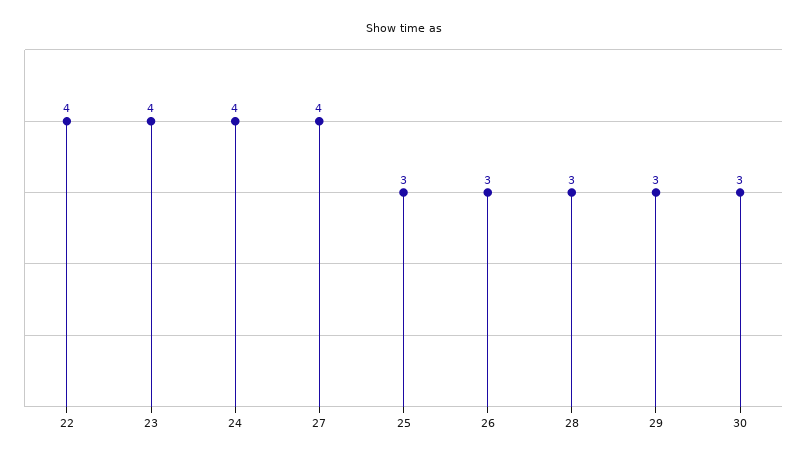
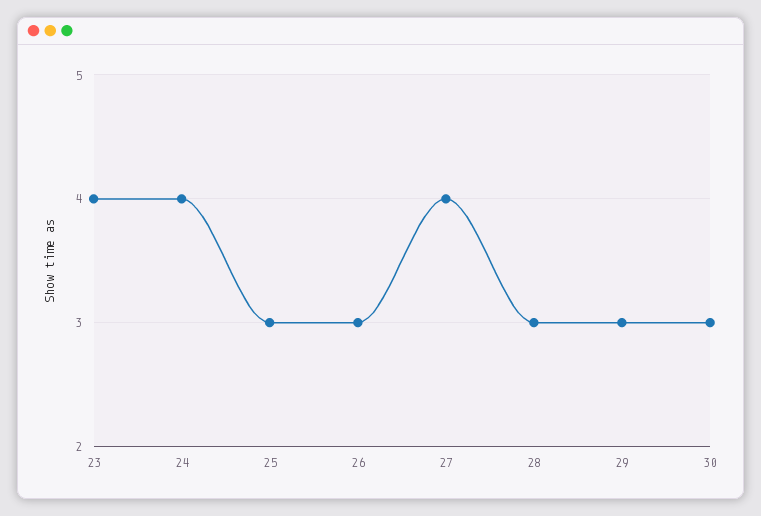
22: 4 -> none

